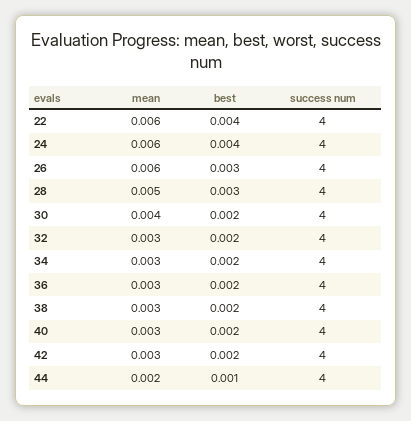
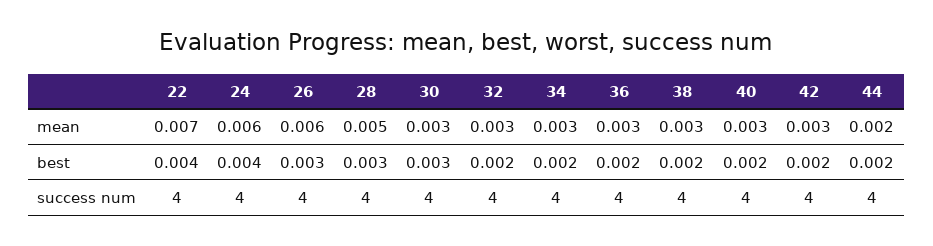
mean, 22: 0.006 -> 0.007
mean, 30: 0.004 -> 0.003
best, 30: 0.002 -> 0.003
best, 44: 0.001 -> 0.002

